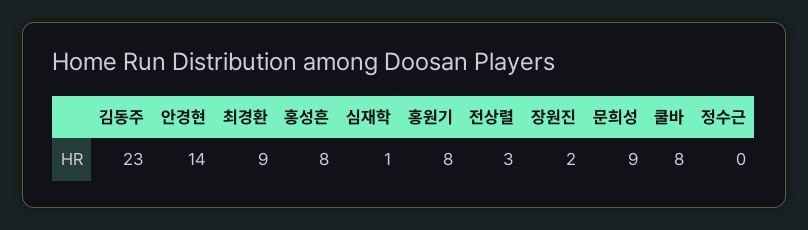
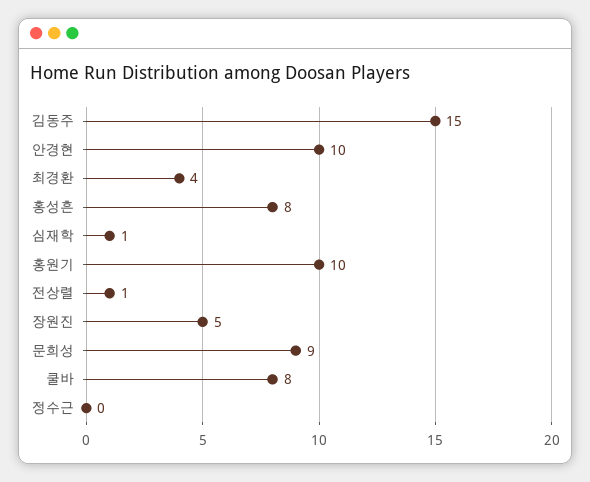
김동주: 23 -> 15
안경현: 14 -> 10
최경환: 9 -> 4
홍원기: 8 -> 10
전상렬: 3 -> 1
장원진: 2 -> 5

